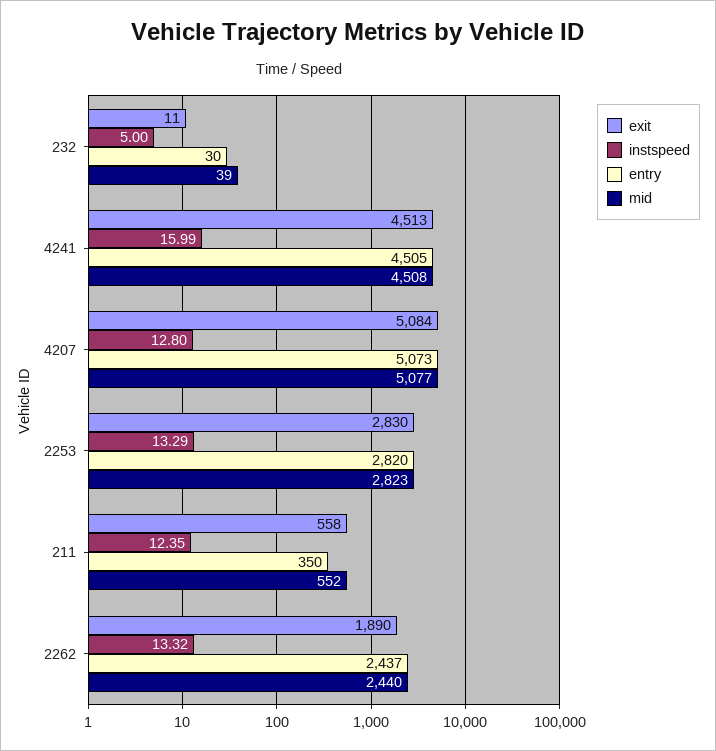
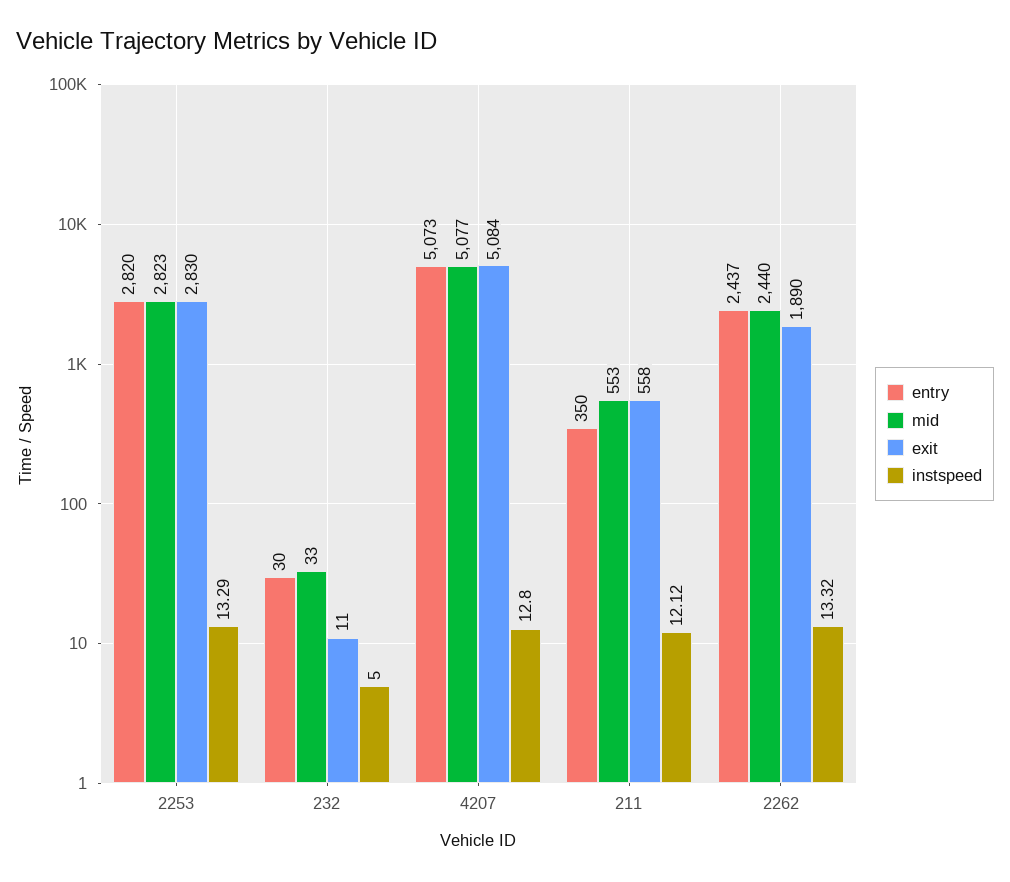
mid, 232: 39 -> 33
exit, 4241: 4513 -> none
instspeed, 4241: 15.99 -> none
entry, 4241: 4505 -> none
mid, 4241: 4508 -> none
instspeed, 211: 12.35 -> 12.12
mid, 211: 552 -> 553

